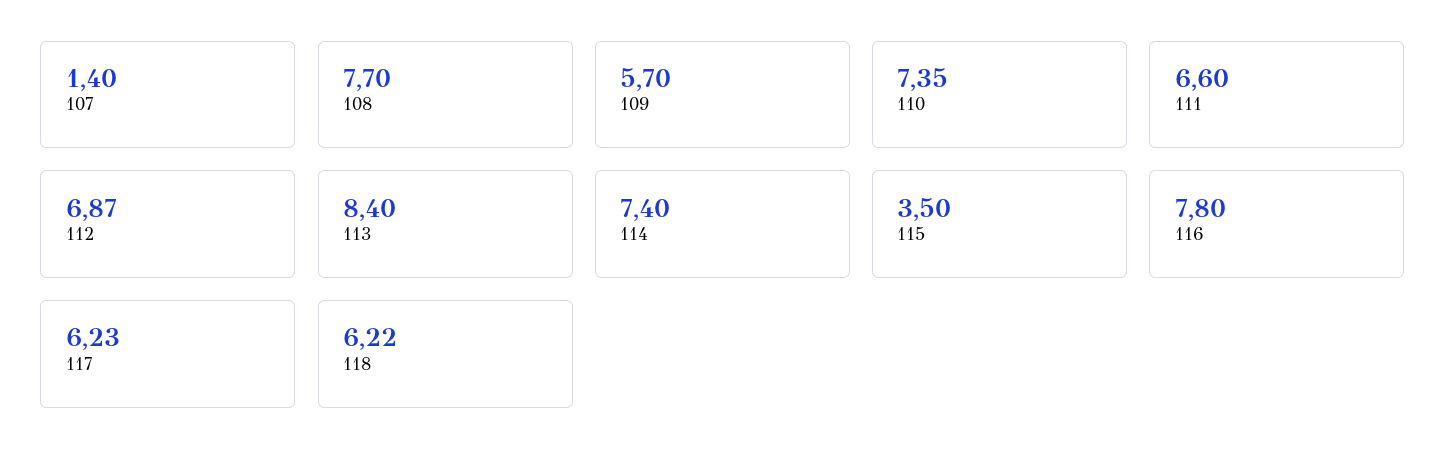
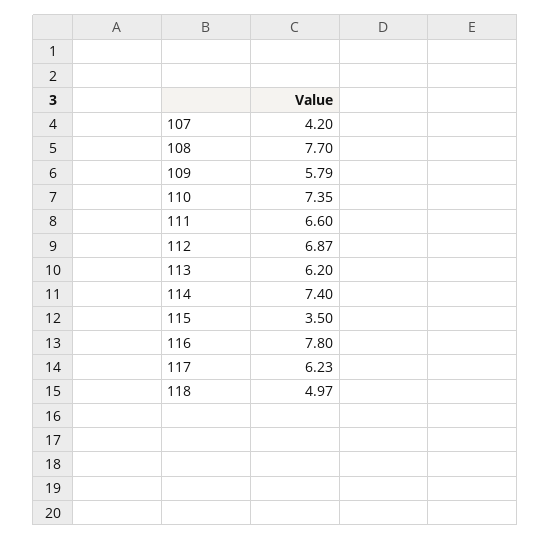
107: 1.4 -> 4.2
109: 5.7 -> 5.79
113: 8.4 -> 6.2
118: 6.22 -> 4.97

